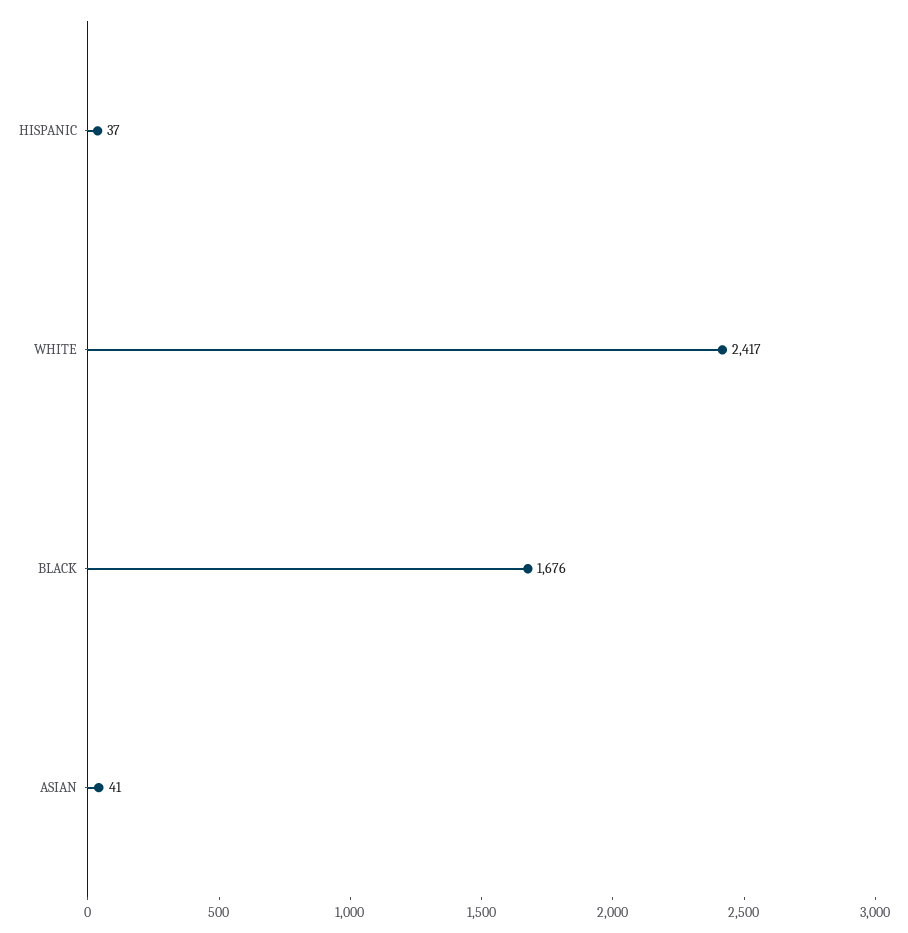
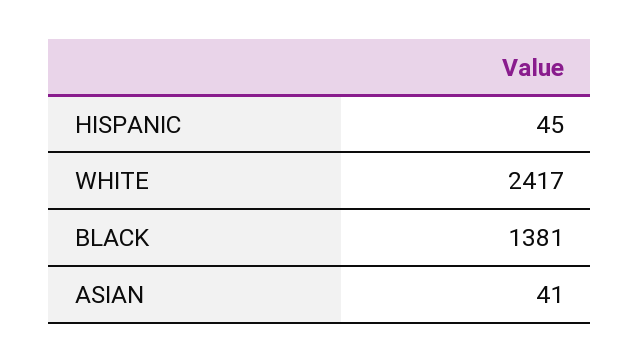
HISPANIC: 37 -> 45
BLACK: 1676 -> 1381

